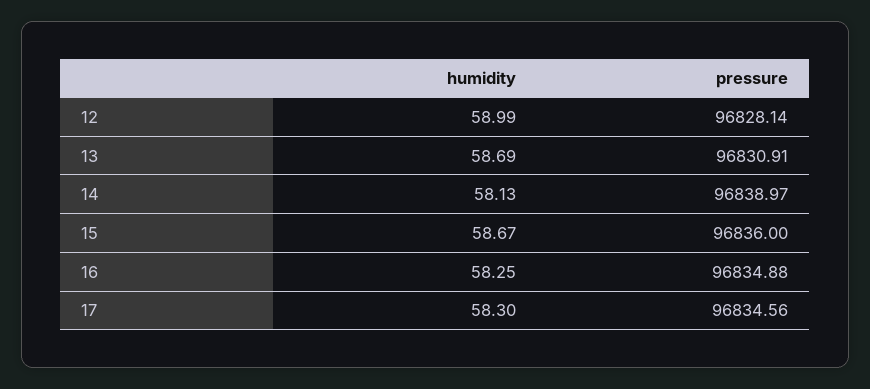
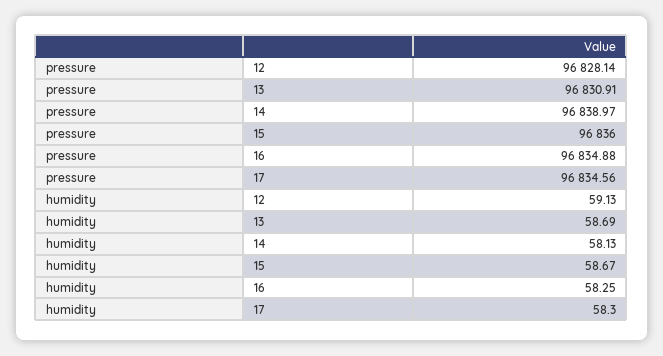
humidity, 12: 58.99 -> 59.13

